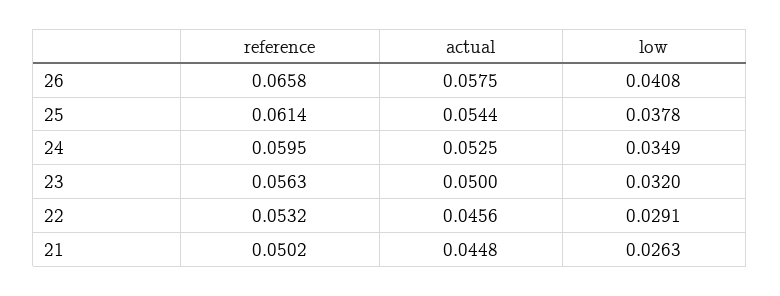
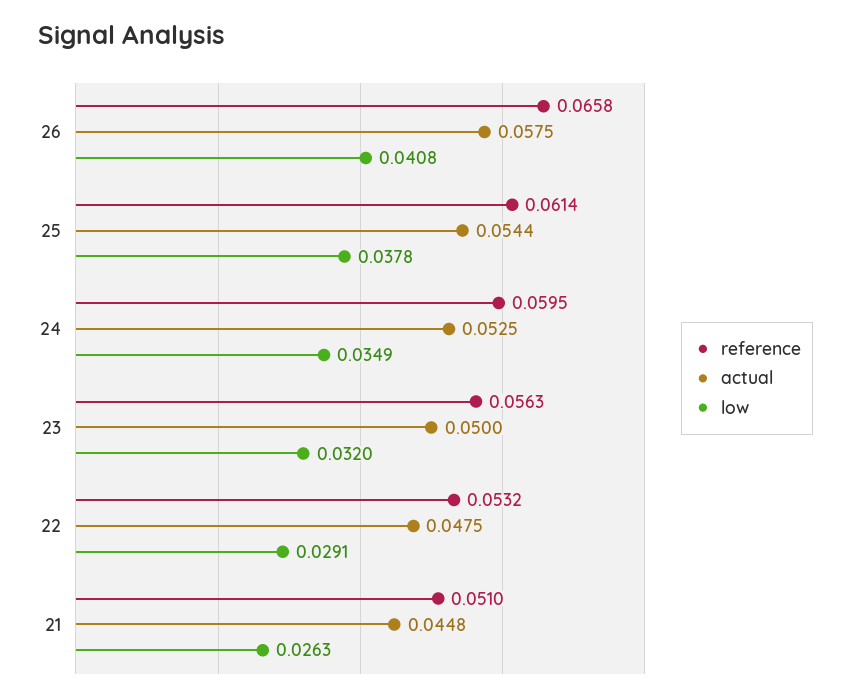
actual, 22: 0.0456 -> 0.0475
reference, 21: 0.0502 -> 0.051

